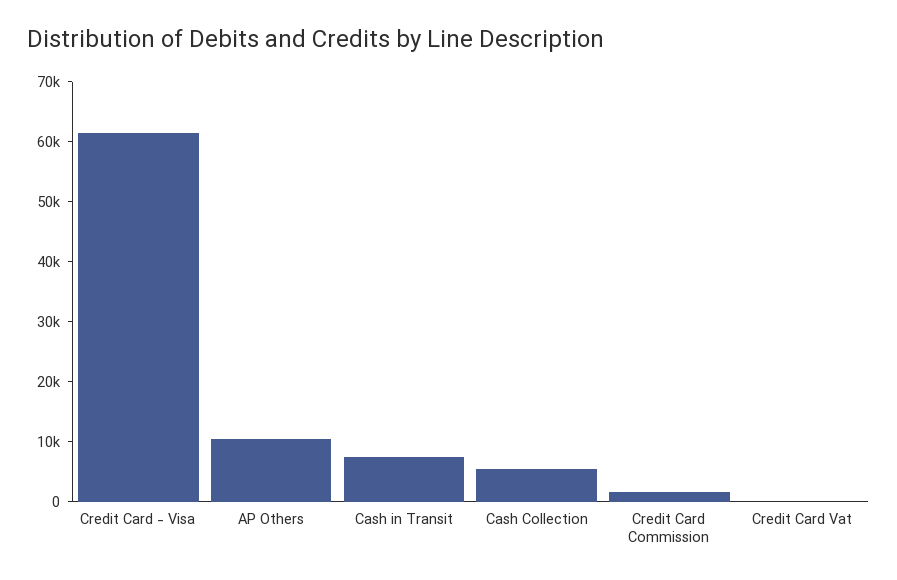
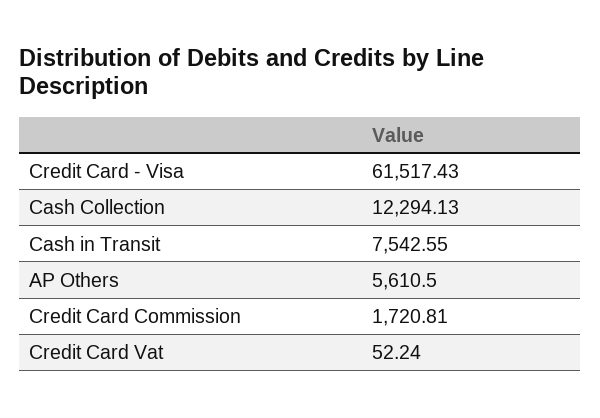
AP Others: 10000 -> 5610.5
Cash Collection: 6000 -> 12294.13

